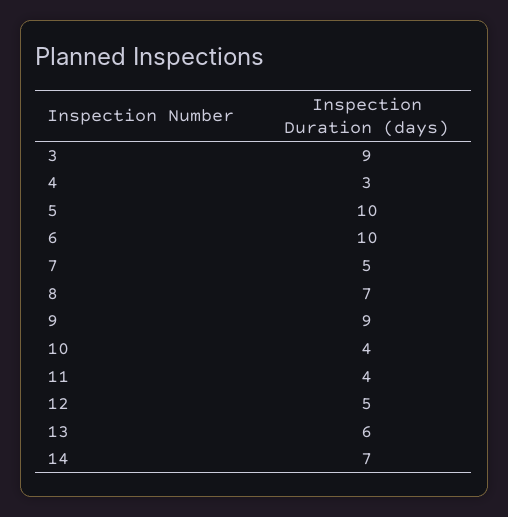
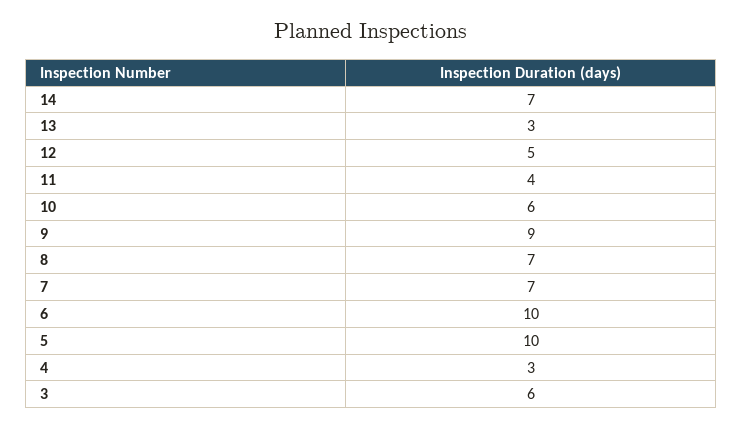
3: 9 -> 6
7: 5 -> 7
10: 4 -> 6
13: 6 -> 3

